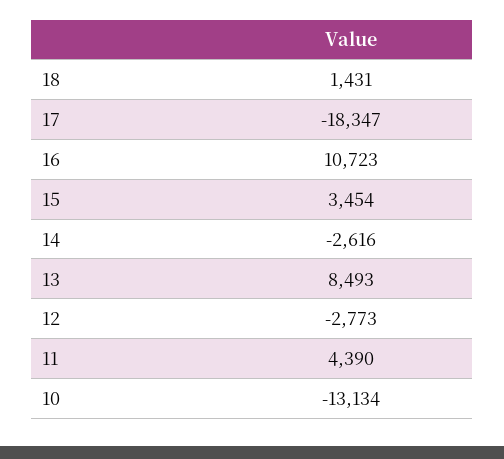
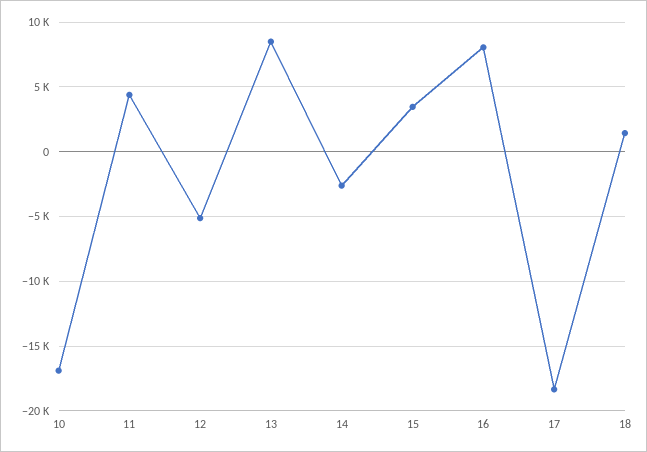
16: 10723 -> 8000
12: -2773 -> -5000
10: -13134 -> -17000

